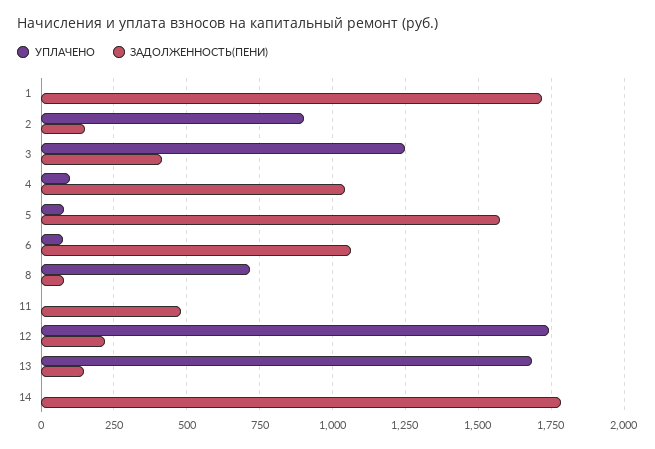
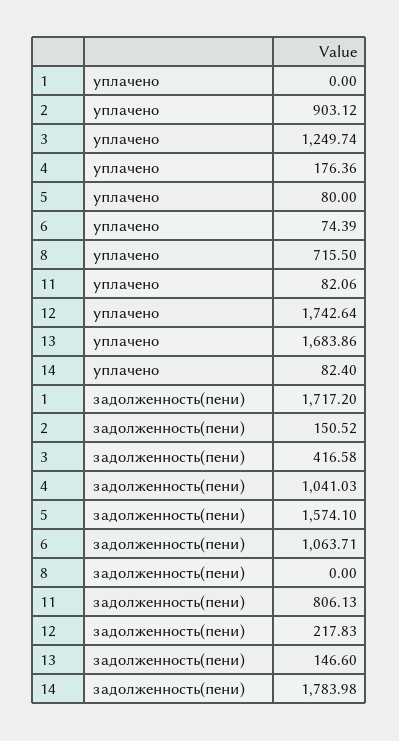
УПЛАЧЕНО, 4: 100 -> 176.36
ЗАДОЛЖЕННОСТЬ(ПЕНИ), 8: 75 -> 0
УПЛАЧЕНО, 11: 0 -> 82.06
ЗАДОЛЖЕННОСТЬ(ПЕНИ), 11: 475 -> 806.13
УПЛАЧЕНО, 14: 0 -> 82.4

